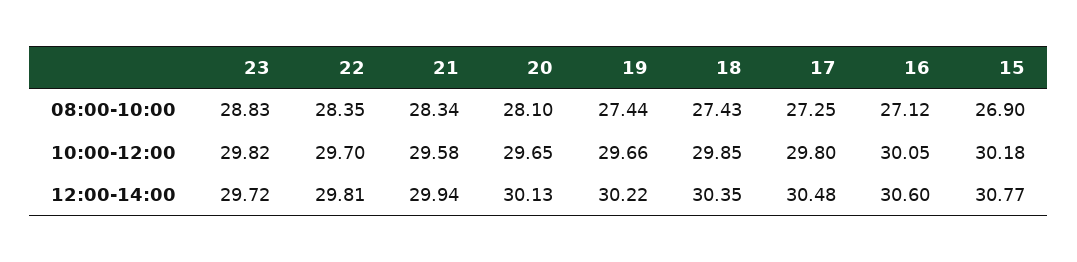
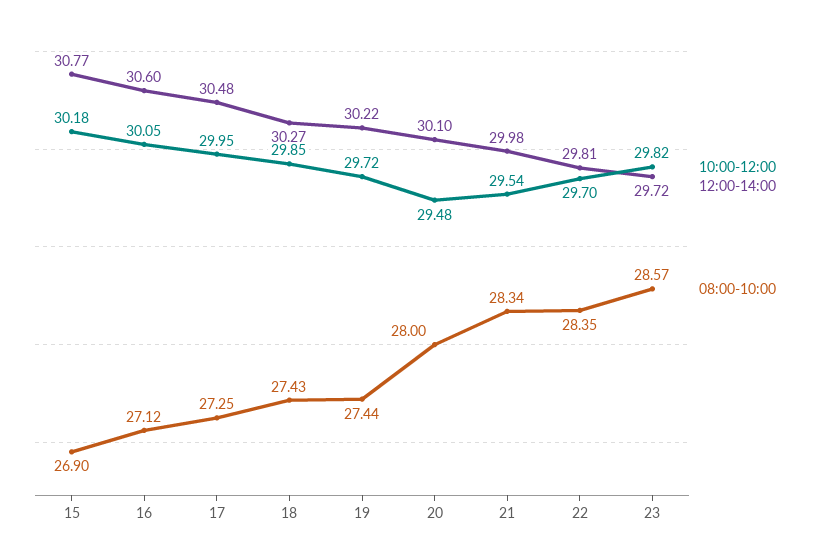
08:00-10:00, 23: 28.83 -> 28.57
08:00-10:00, 20: 28.1 -> 28
10:00-12:00, 21: 29.58 -> 29.54
10:00-12:00, 20: 29.65 -> 29.48
10:00-12:00, 19: 29.66 -> 29.72
10:00-12:00, 17: 29.8 -> 29.95
12:00-14:00, 21: 29.94 -> 29.98
12:00-14:00, 20: 30.13 -> 30.1
12:00-14:00, 18: 30.35 -> 30.27

